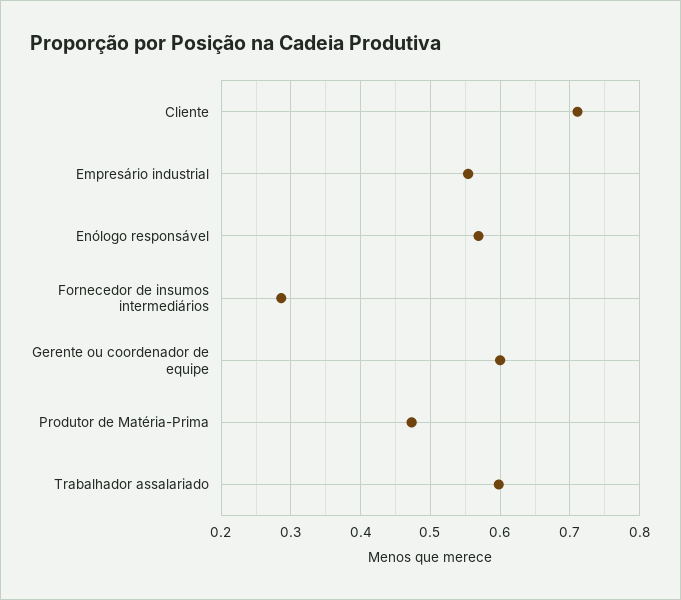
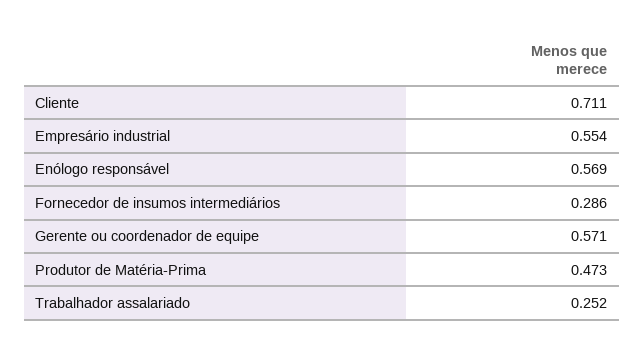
Gerente ou coordenador de equipe: 0.6 -> 0.571
Trabalhador assalariado: 0.6 -> 0.252

